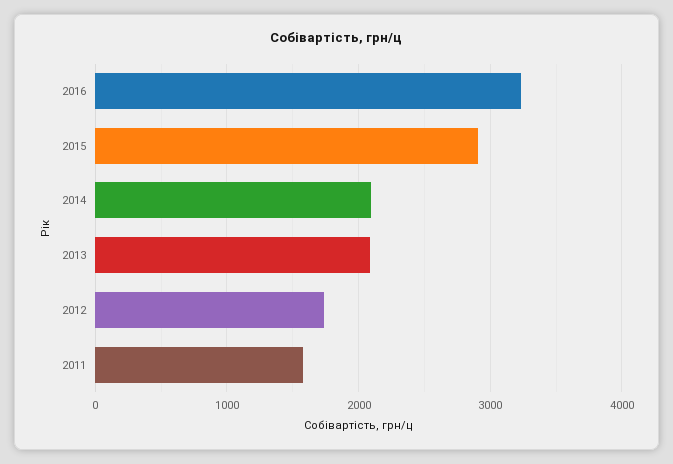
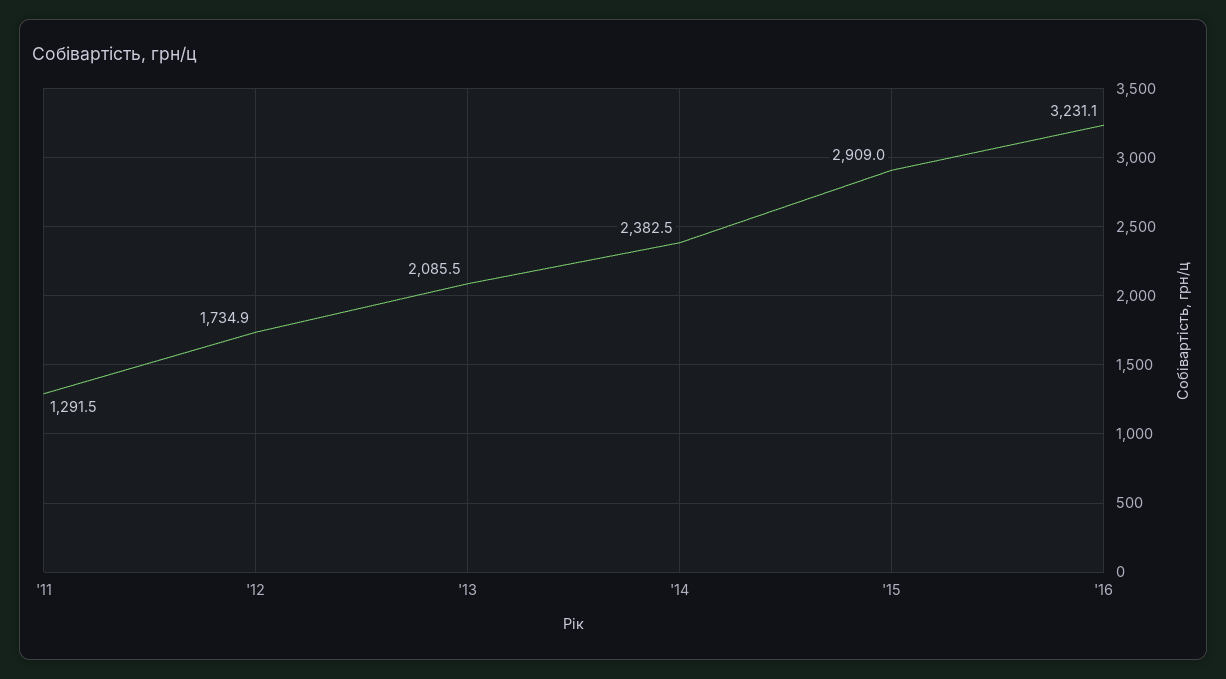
2014: 2100 -> 2382.5
2011: 1600 -> 1291.5

